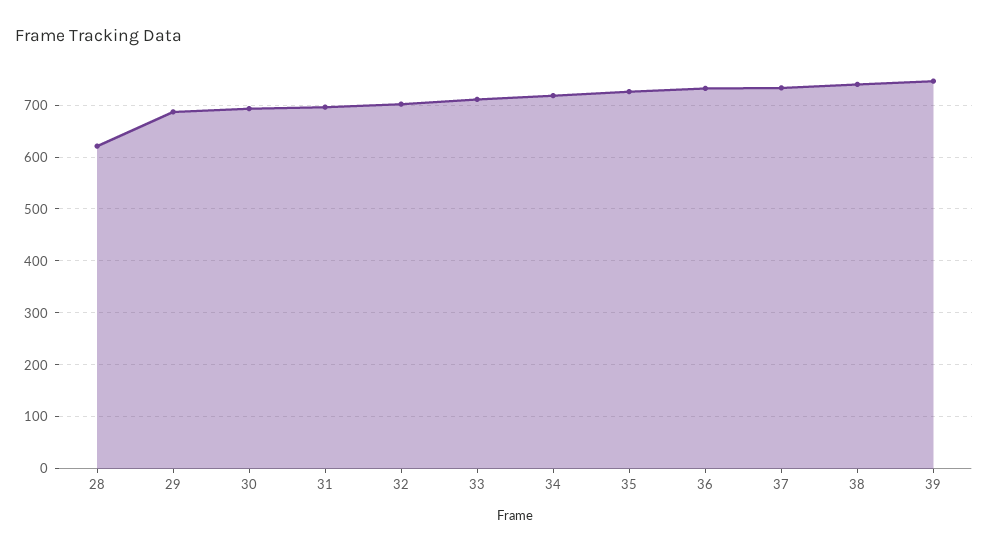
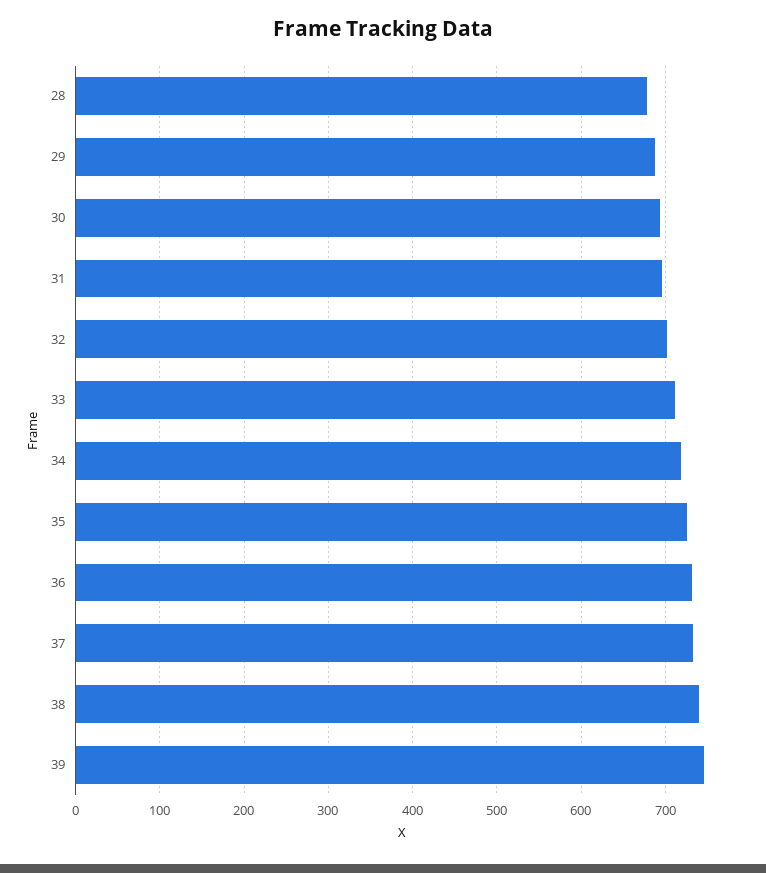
28: 620 -> 680

